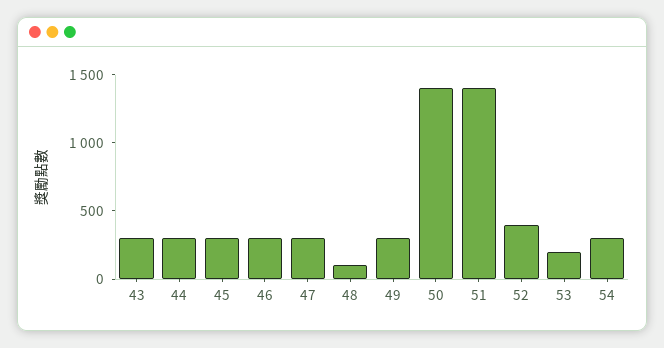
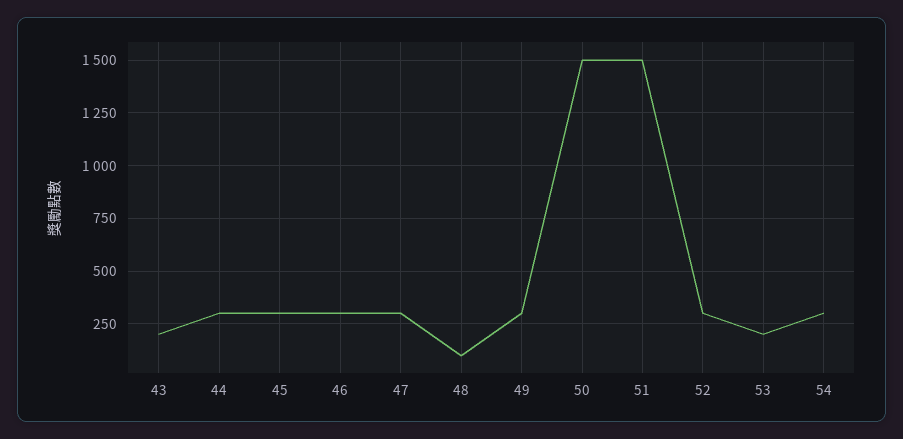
43: 300 -> 200
50: 1400 -> 1500
51: 1400 -> 1500
52: 400 -> 300

